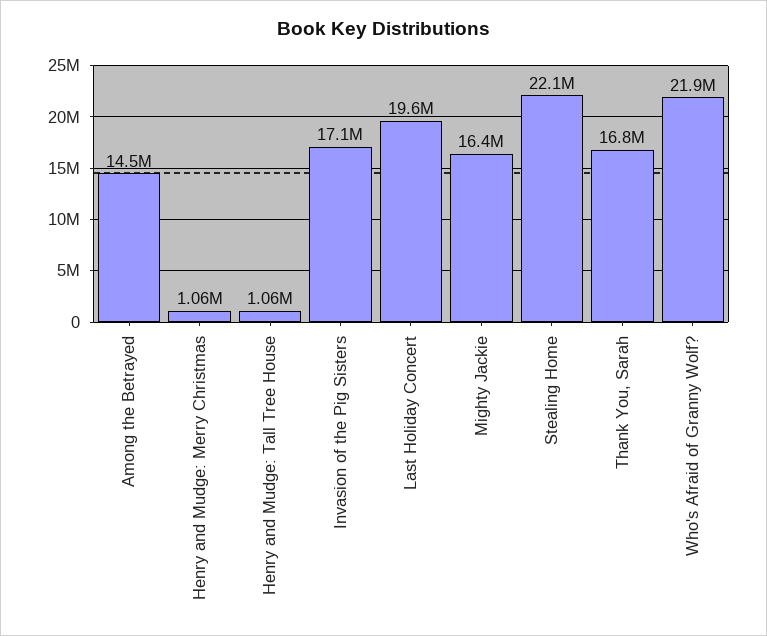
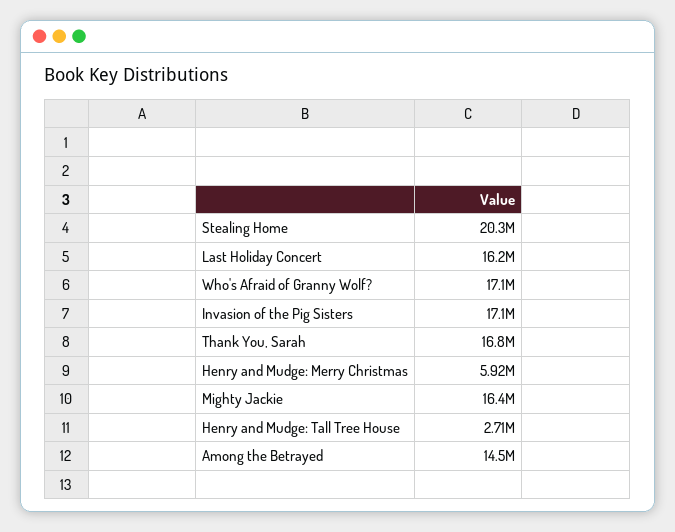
Henry and Mudge: Merry Christmas: 1060000 -> 5920000
Henry and Mudge: Tall Tree House: 1060000 -> 2710000
Last Holiday Concert: 19600000 -> 16200000
Stealing Home: 22100000 -> 20300000
Who's Afraid of Granny Wolf?: 21900000 -> 17100000

